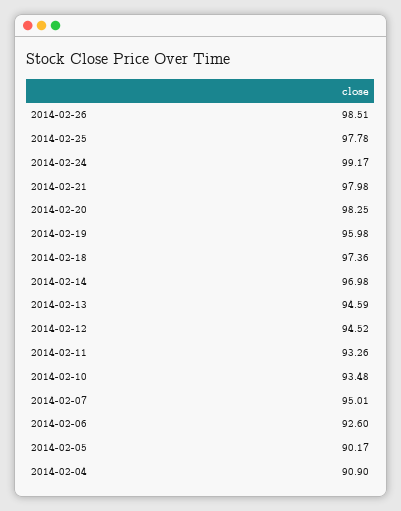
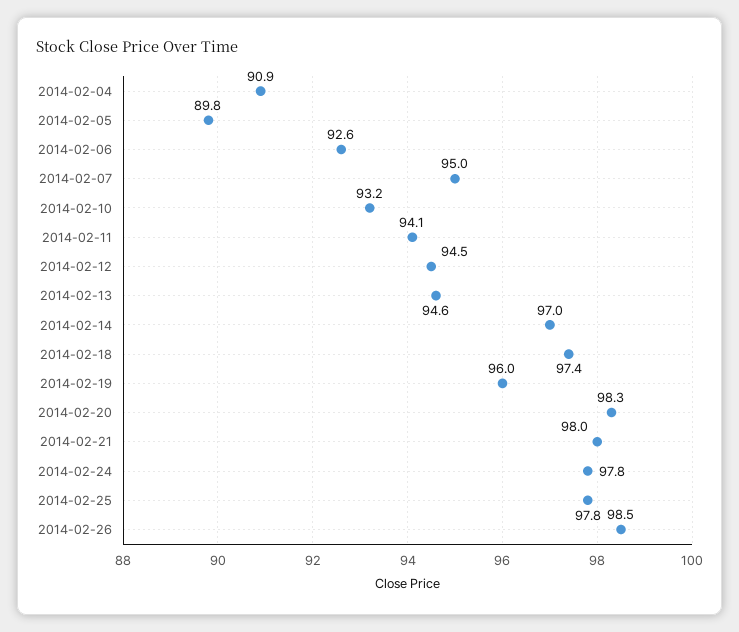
2014-02-24: 99.17 -> 97.8
2014-02-11: 93.26 -> 94.1
2014-02-10: 93.48 -> 93.2
2014-02-05: 90.17 -> 89.8

